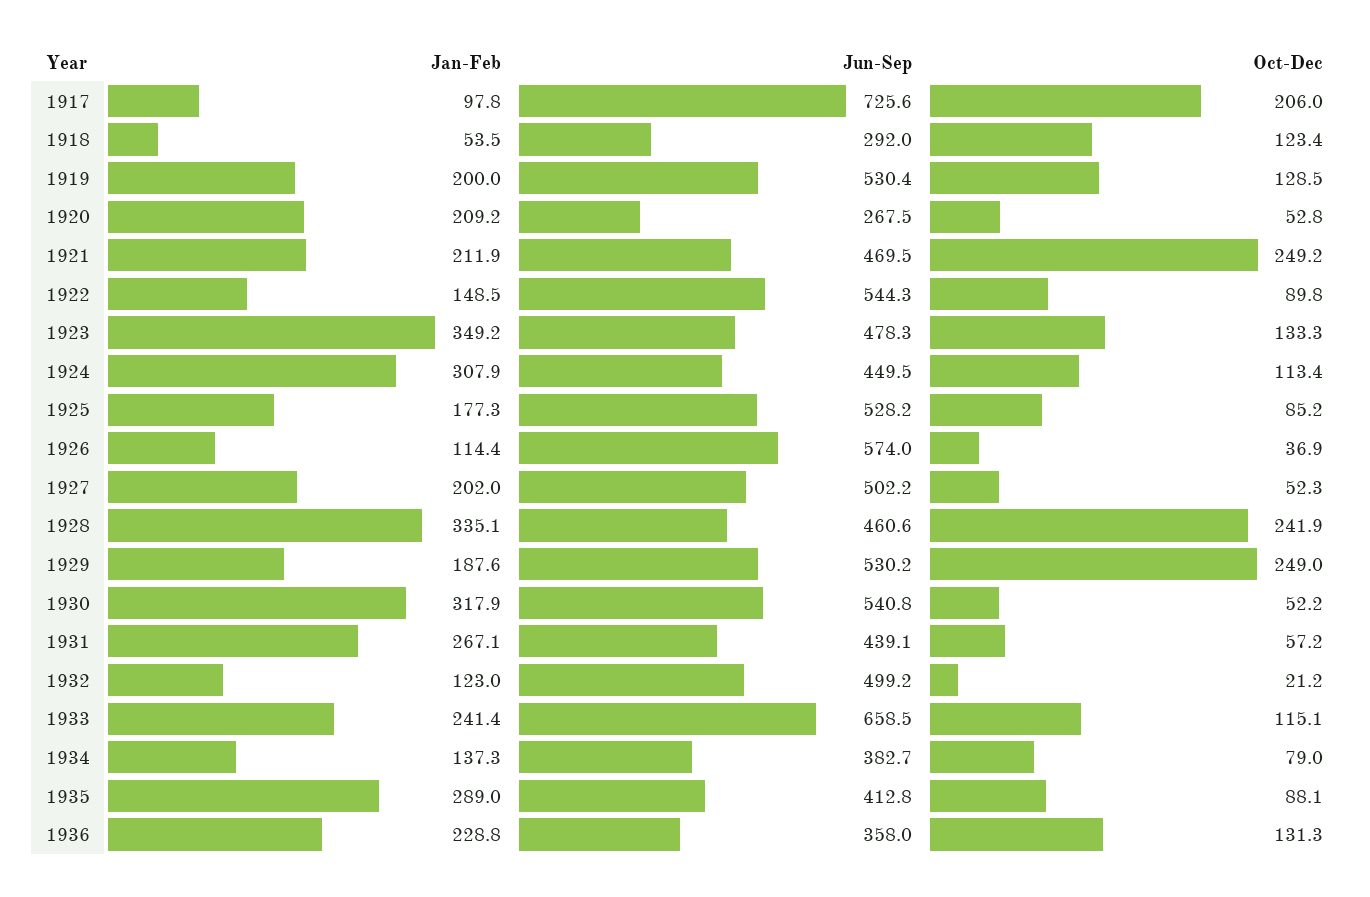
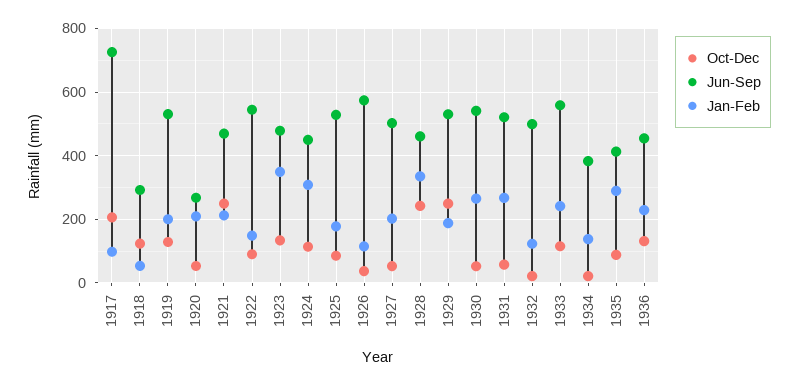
Jan-Feb, 1930: 317.9 -> 260
Jun-Sep, 1931: 439.1 -> 520
Jun-Sep, 1933: 658.5 -> 560
Oct-Dec, 1934: 79 -> 20
Jun-Sep, 1936: 358 -> 460

